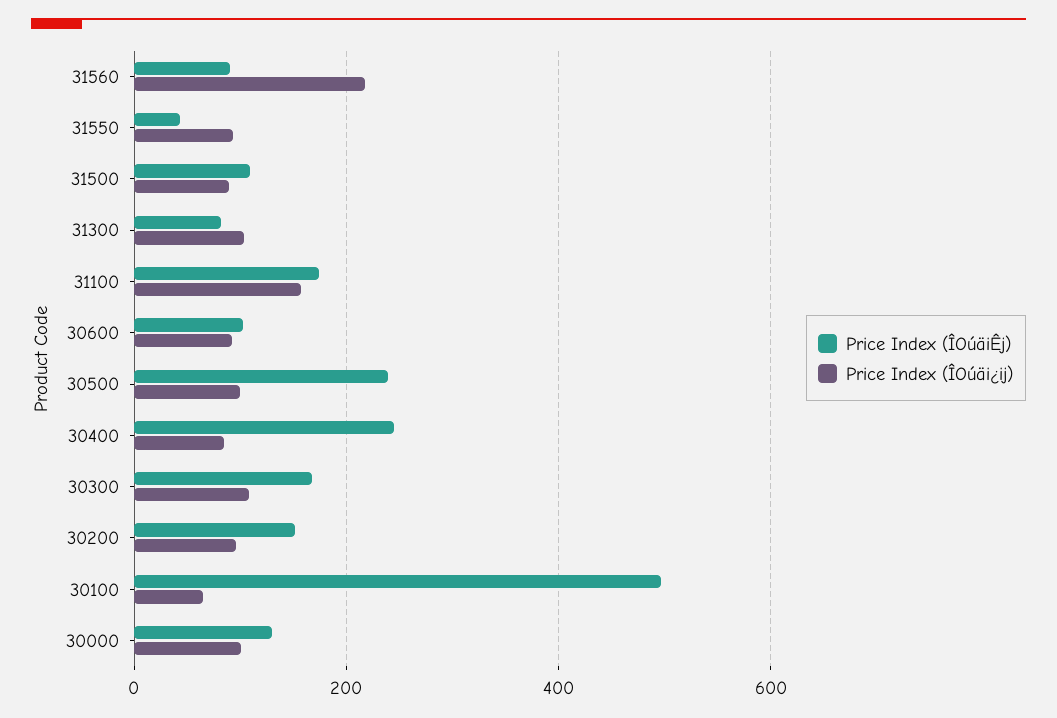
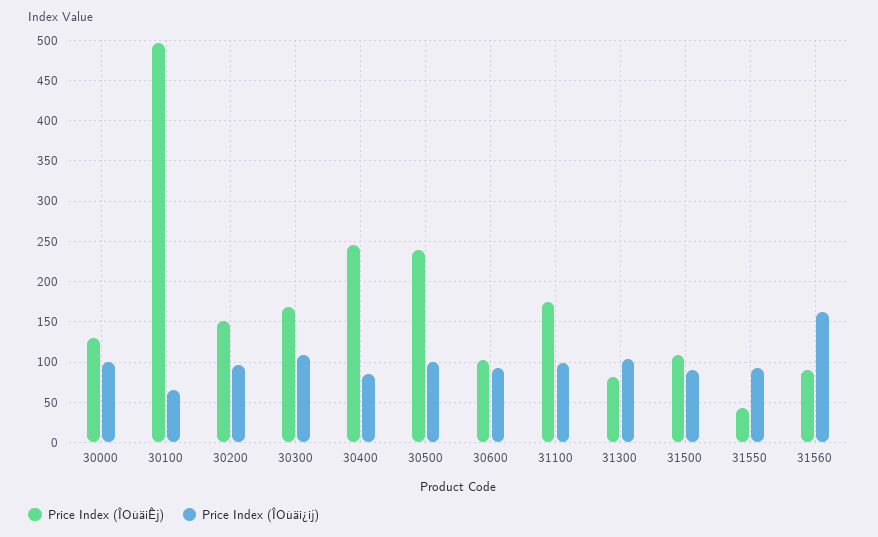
Price Index (ÎOúäi¿ij), 31560: 220 -> 160
Price Index (ÎOúäi¿ij), 31100: 160 -> 100

